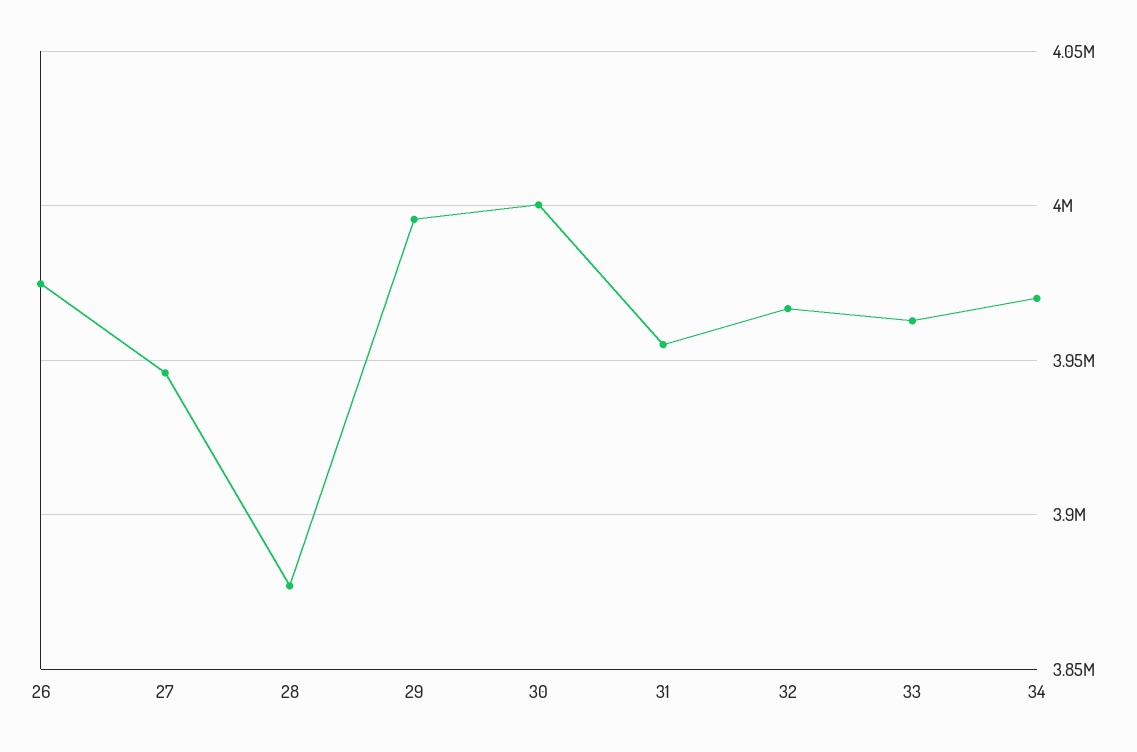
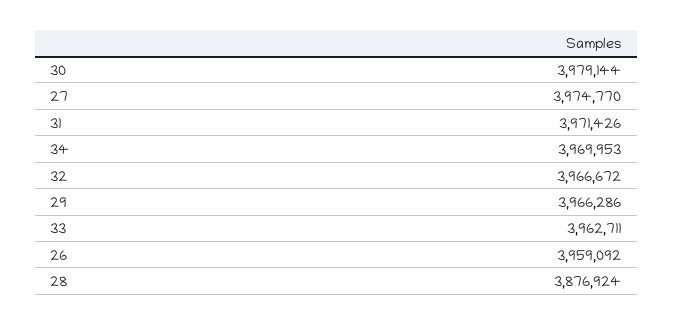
26: 3975000 -> 3959092
27: 3945000 -> 3974770
29: 3995000 -> 3966286
30: 4000000 -> 3979144
31: 3955000 -> 3971426

